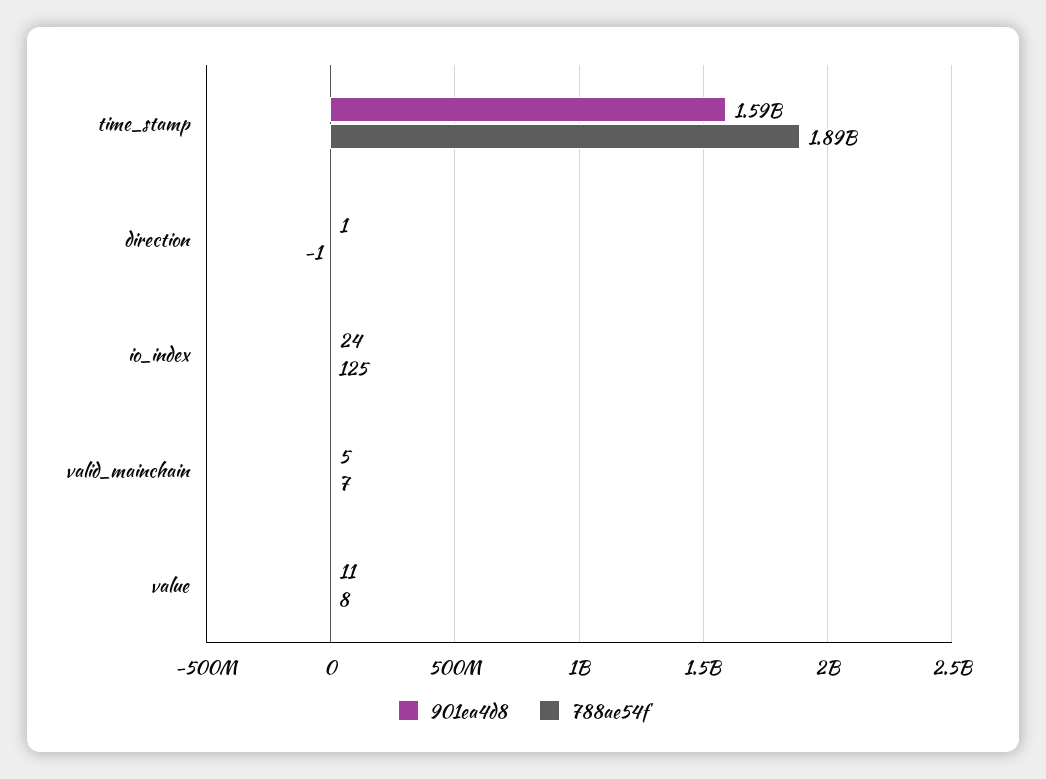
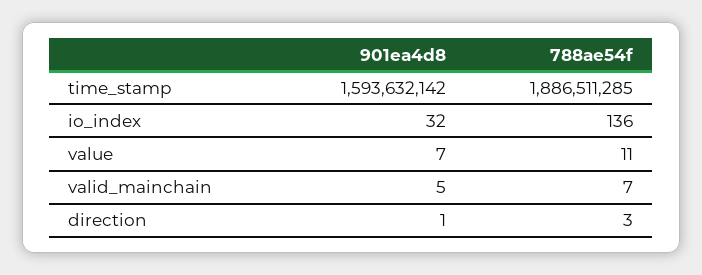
788ae54f, direction: -1 -> 3
901ea4d8, io_index: 24 -> 32
788ae54f, io_index: 125 -> 136
901ea4d8, value: 11 -> 7
788ae54f, value: 8 -> 11

